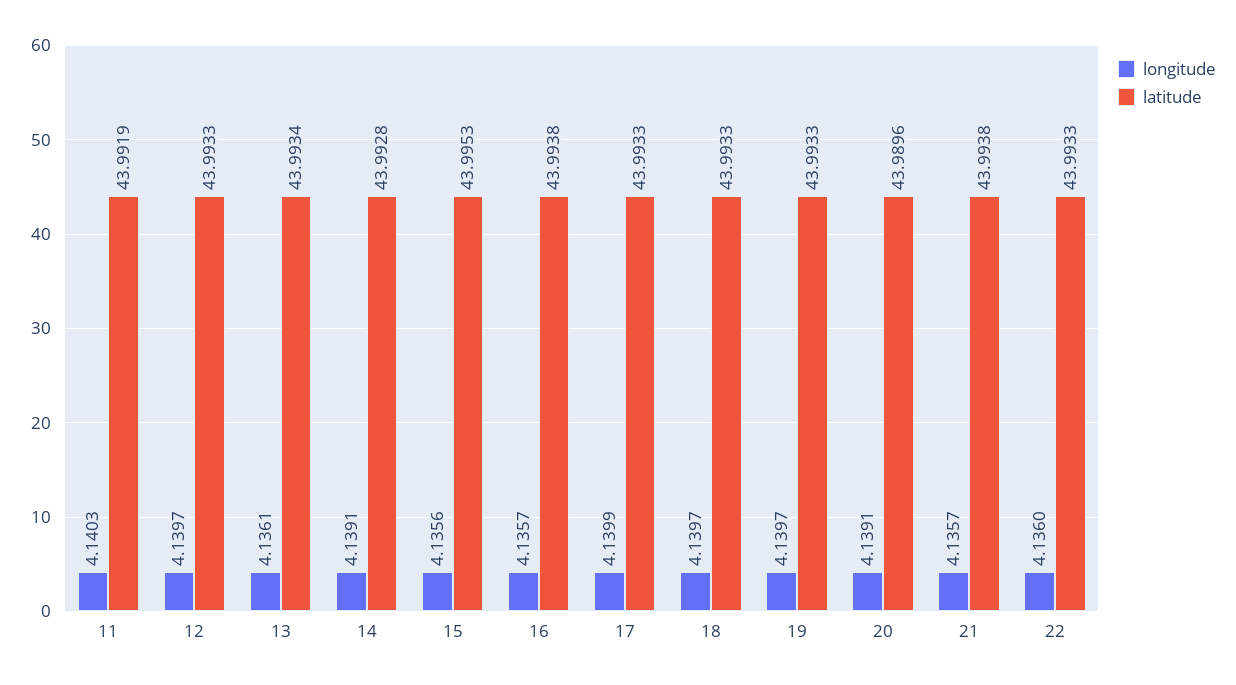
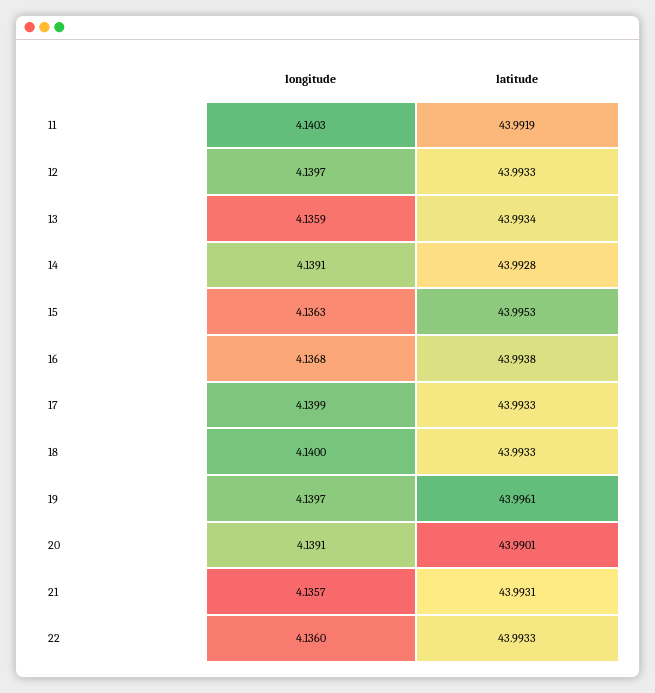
longitude, 13: 4.1361 -> 4.1359
longitude, 15: 4.1356 -> 4.1363
longitude, 16: 4.1357 -> 4.1368
longitude, 18: 4.1397 -> 4.14
latitude, 19: 43.9933 -> 43.9961
latitude, 20: 43.9896 -> 43.9901
latitude, 21: 43.9938 -> 43.9931

